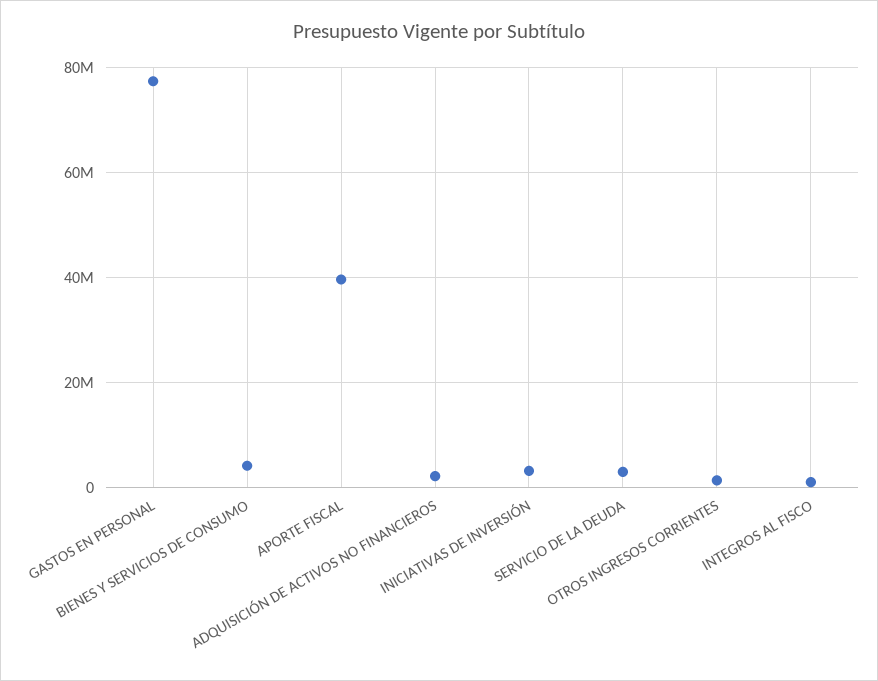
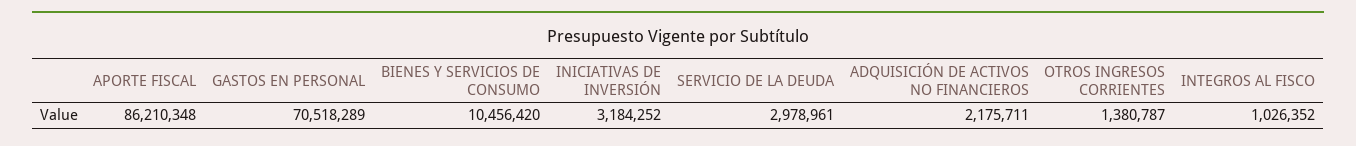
GASTOS EN PERSONAL: 78000000 -> 70518289
BIENES Y SERVICIOS DE CONSUMO: 4000000 -> 10456420
APORTE FISCAL: 40000000 -> 86210348

